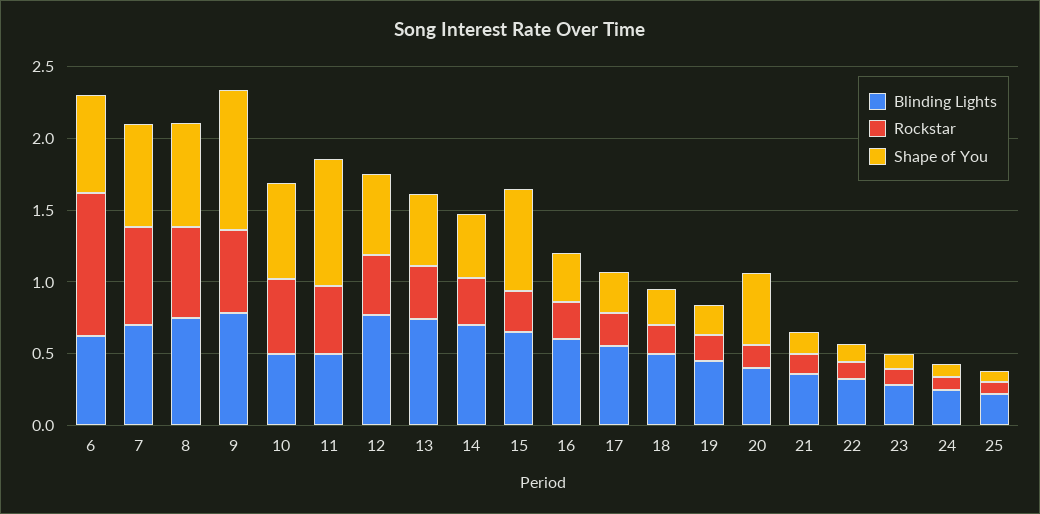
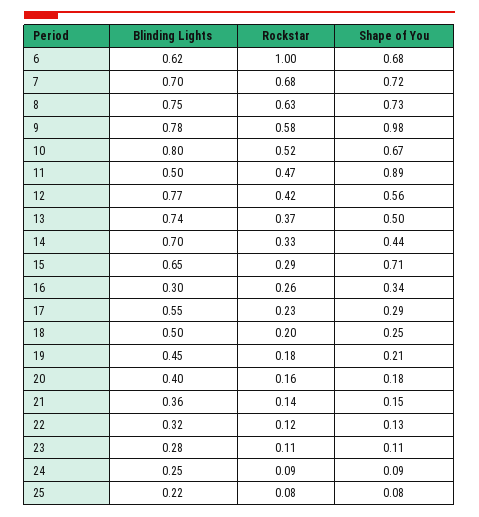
Blinding Lights, 10: 0.5 -> 0.8
Blinding Lights, 16: 0.6 -> 0.3
Shape of You, 20: 0.5 -> 0.18

